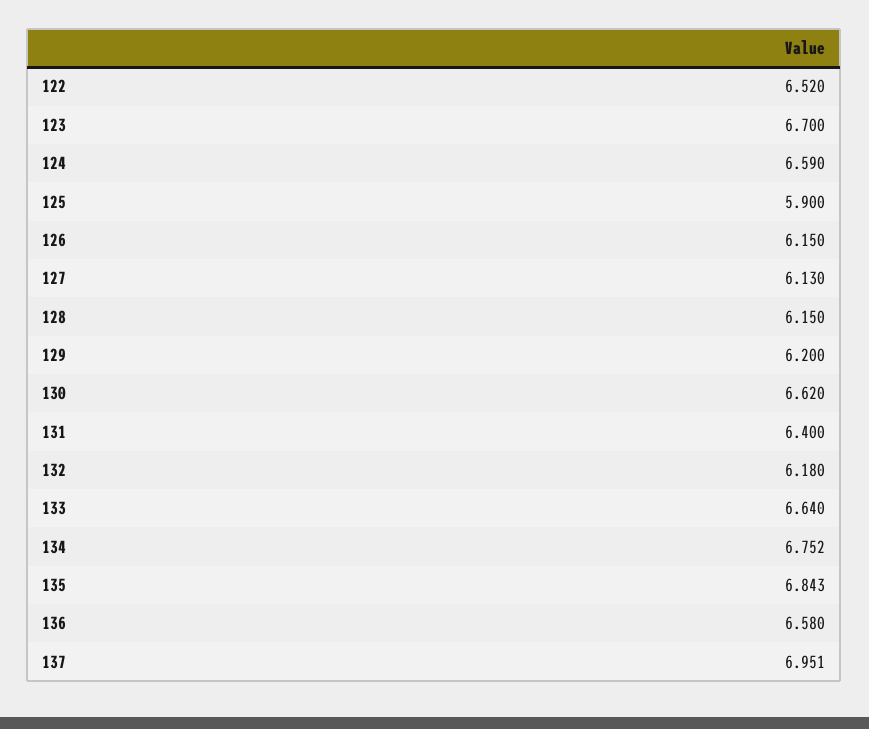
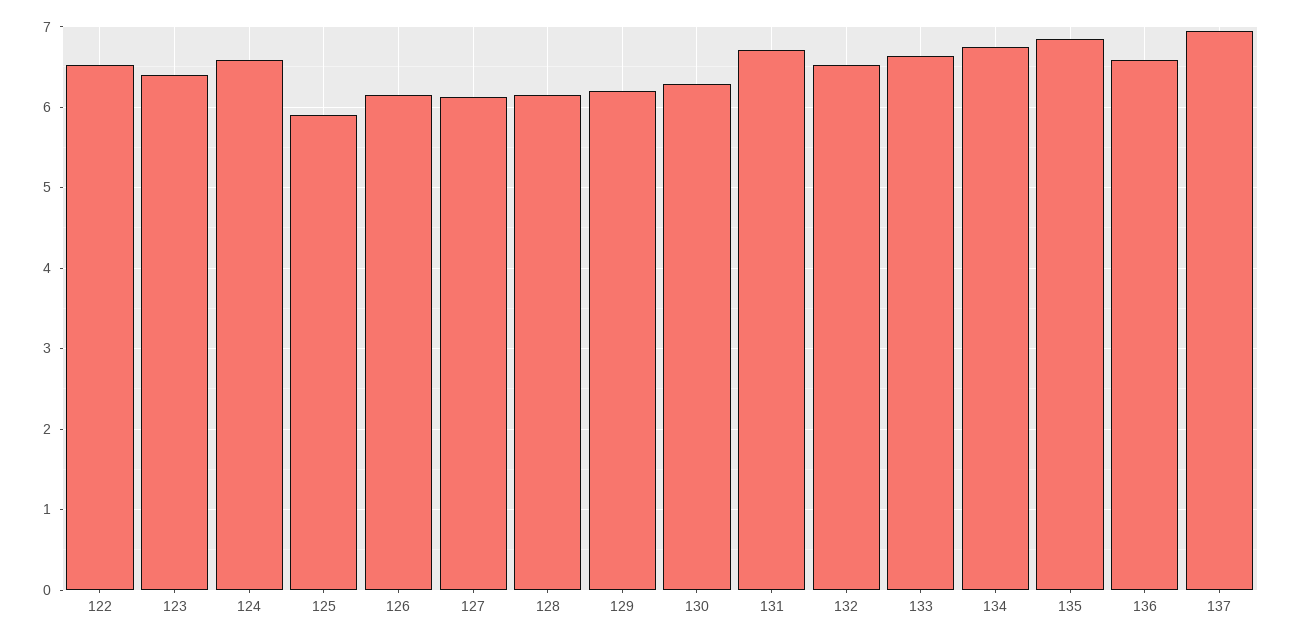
123: 6.7 -> 6.4
130: 6.62 -> 6.3
131: 6.4 -> 6.7
132: 6.18 -> 6.5

